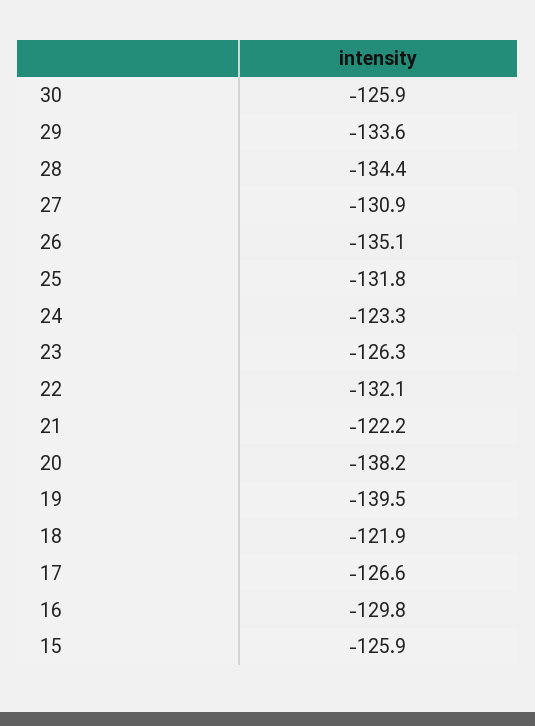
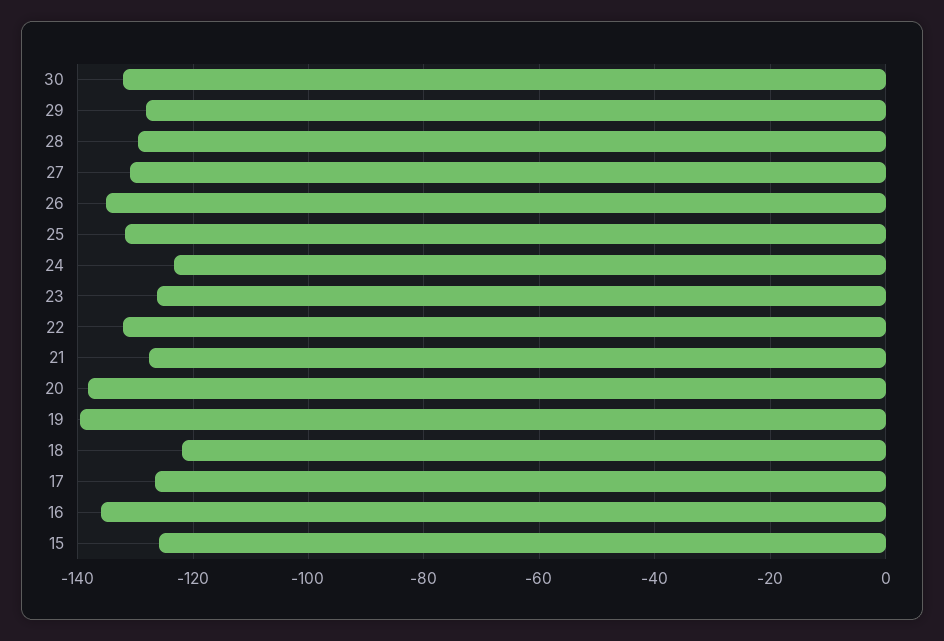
30: -125.9 -> -132
29: -133.6 -> -128
28: -134.4 -> -130
21: -122.2 -> -128
16: -129.8 -> -136

